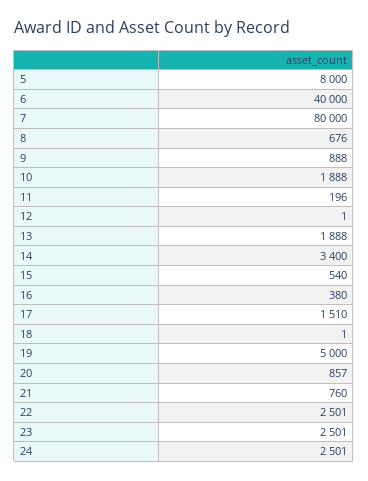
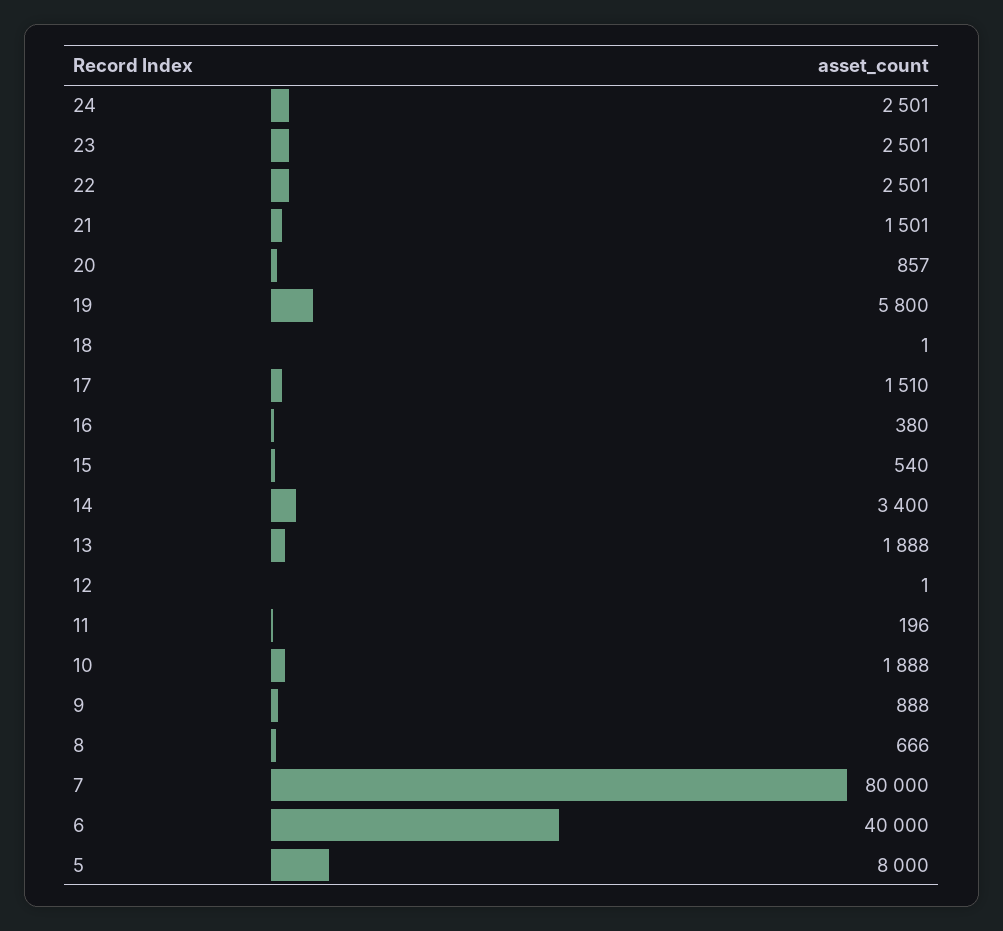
8: 676 -> 666
19: 5000 -> 5800
21: 760 -> 1501

